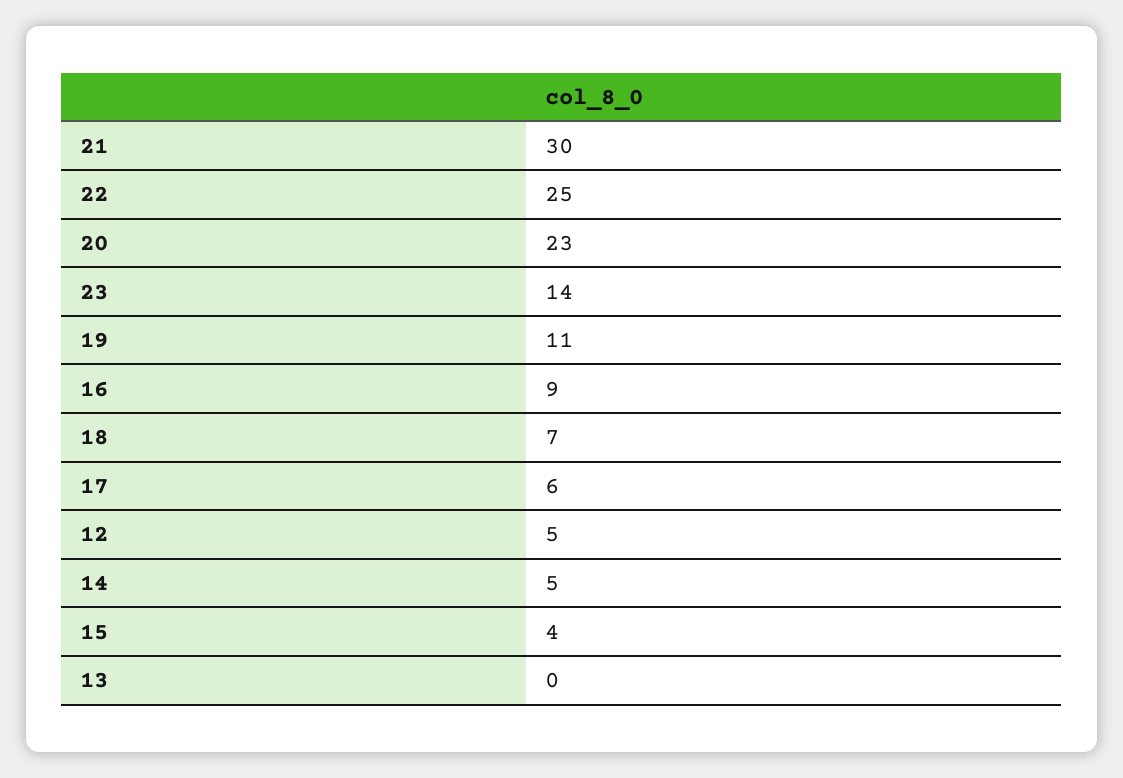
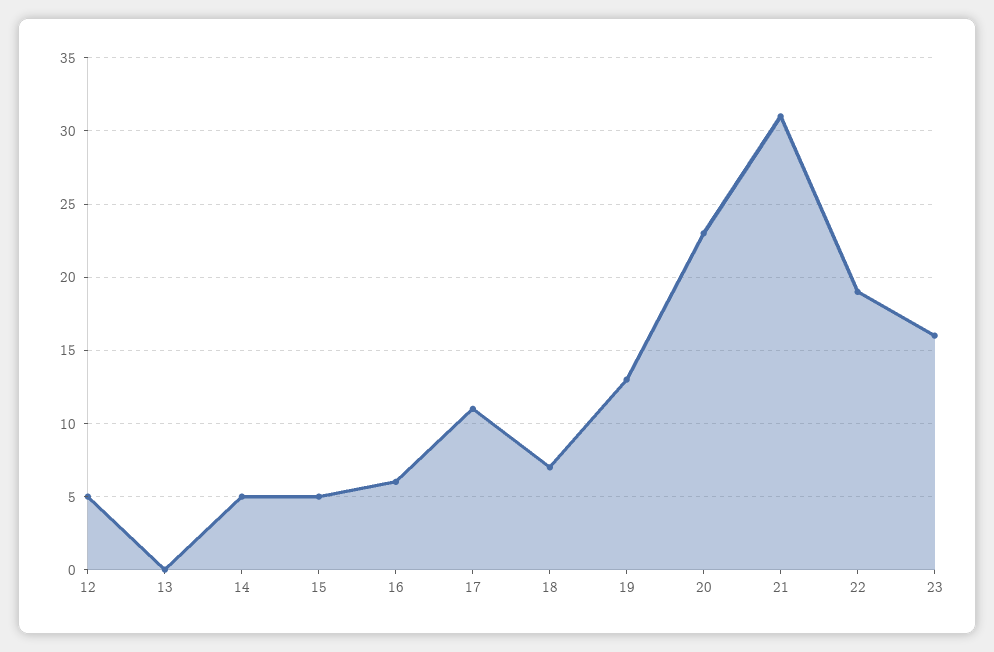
21: 30 -> 31
22: 25 -> 19
23: 14 -> 16
19: 11 -> 13
16: 9 -> 6
17: 6 -> 11
15: 4 -> 5

